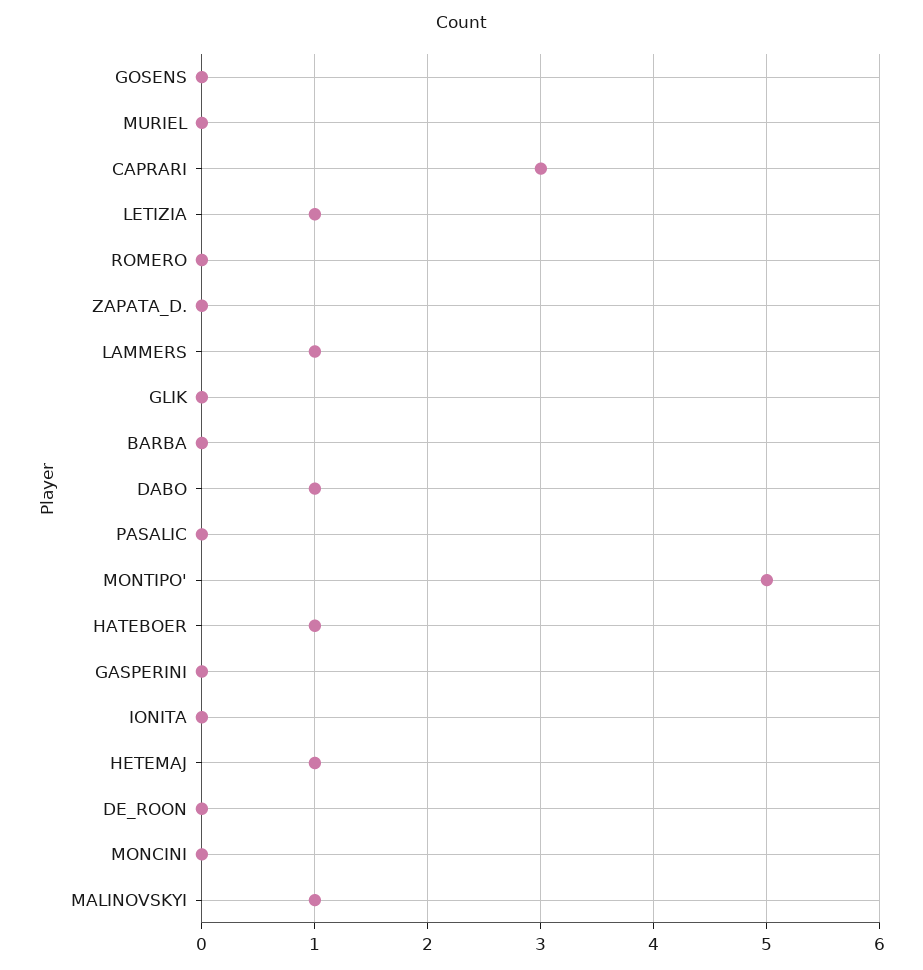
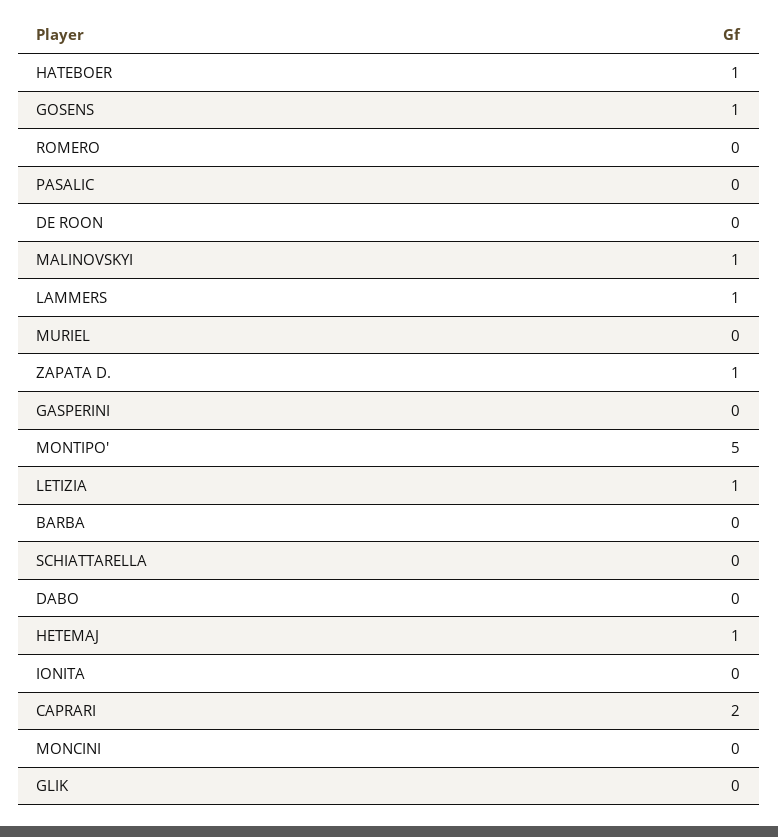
GOSENS: 0 -> 1
CAPRARI: 3 -> 2
ZAPATA_D.: 0 -> 1
DABO: 1 -> 0
SCHIATTARELLA: none -> 0

